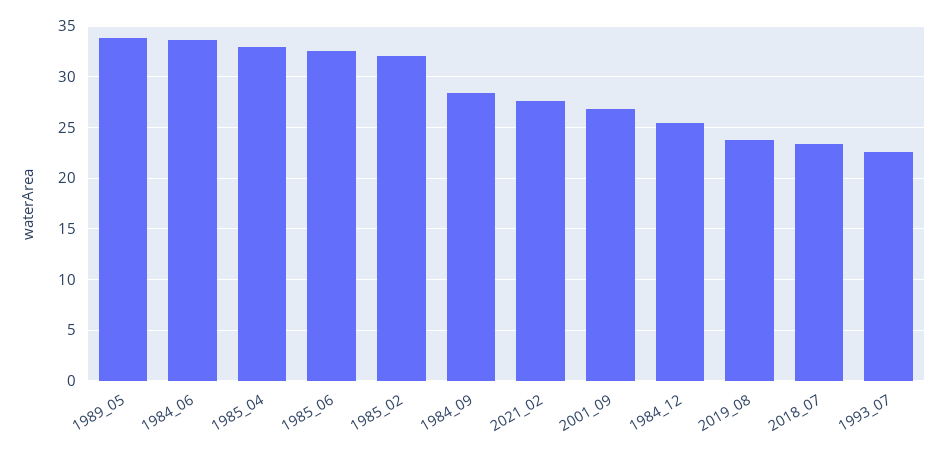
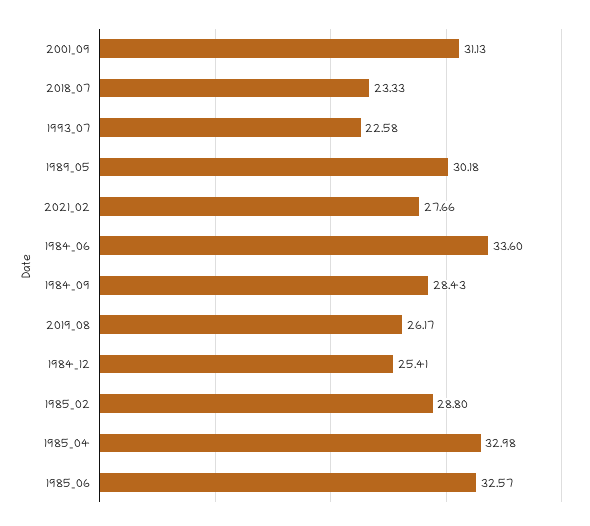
1989_05: 34 -> 30.18
1985_02: 32 -> 28.8
2001_09: 27 -> 31.13
2019_08: 24 -> 26.17

